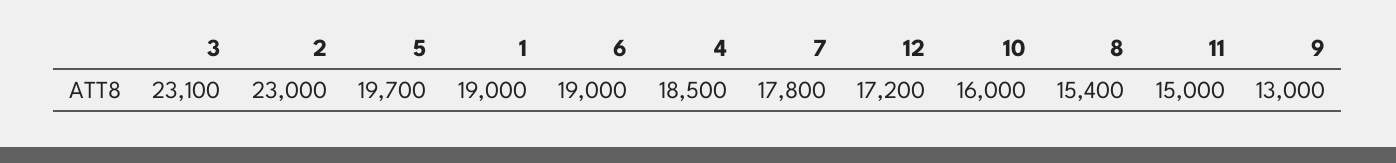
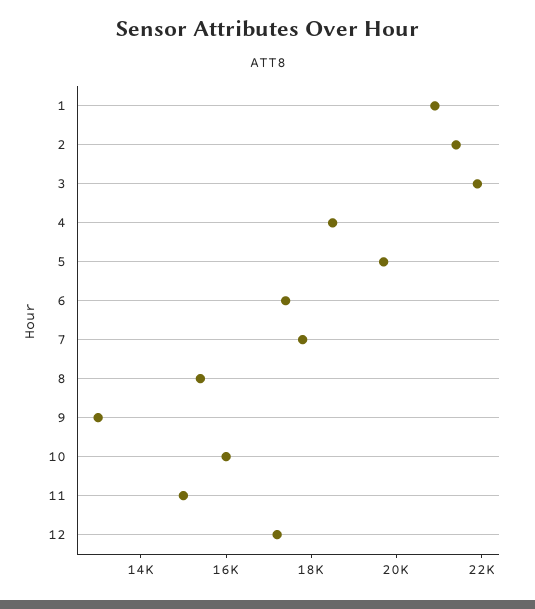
3: 23100 -> 22000
2: 23000 -> 21500
1: 19000 -> 21000
6: 19000 -> 17500

